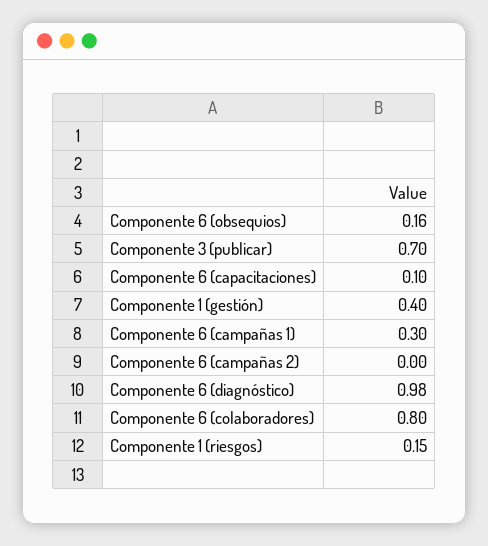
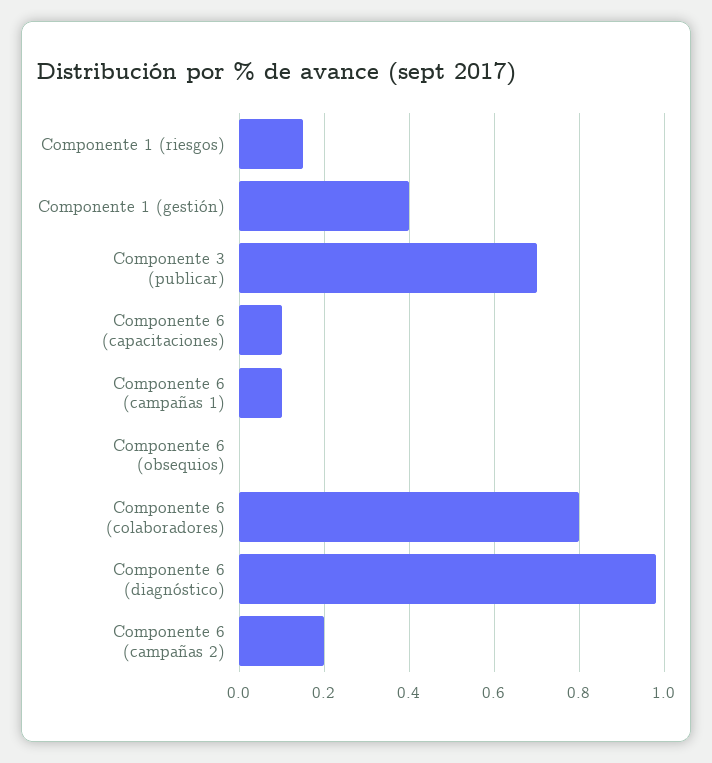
Componente 6 (obsequios): 0.16 -> 0
Componente 6 (campañas 1): 0.3 -> 0.1
Componente 6 (campañas 2): 0 -> 0.2

